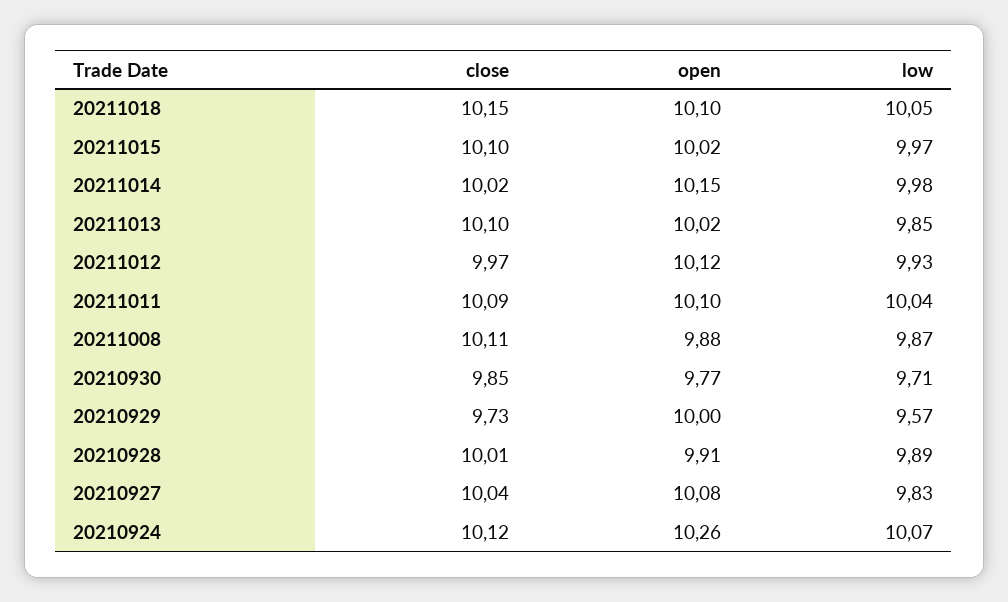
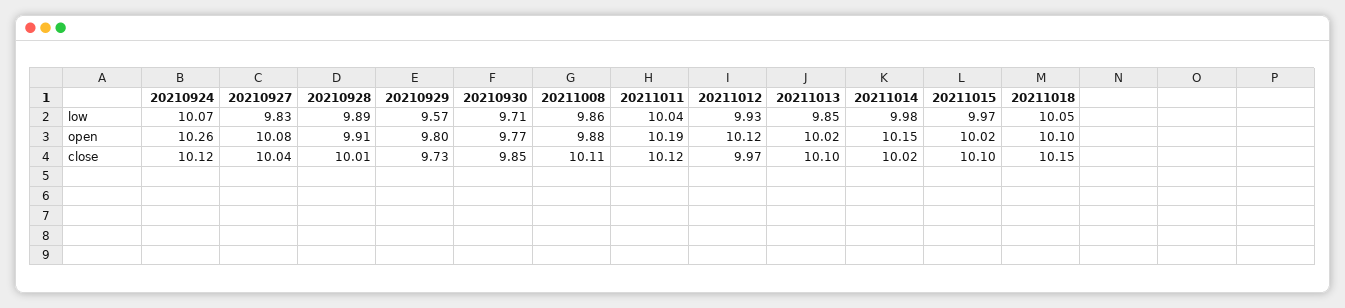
close, 20211011: 10.09 -> 10.12
open, 20211011: 10.1 -> 10.19
low, 20211008: 9.87 -> 9.86
open, 20210929: 10 -> 9.8

